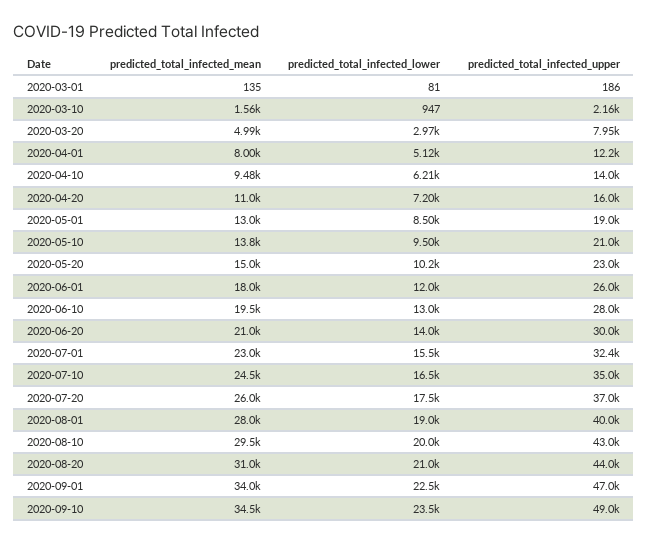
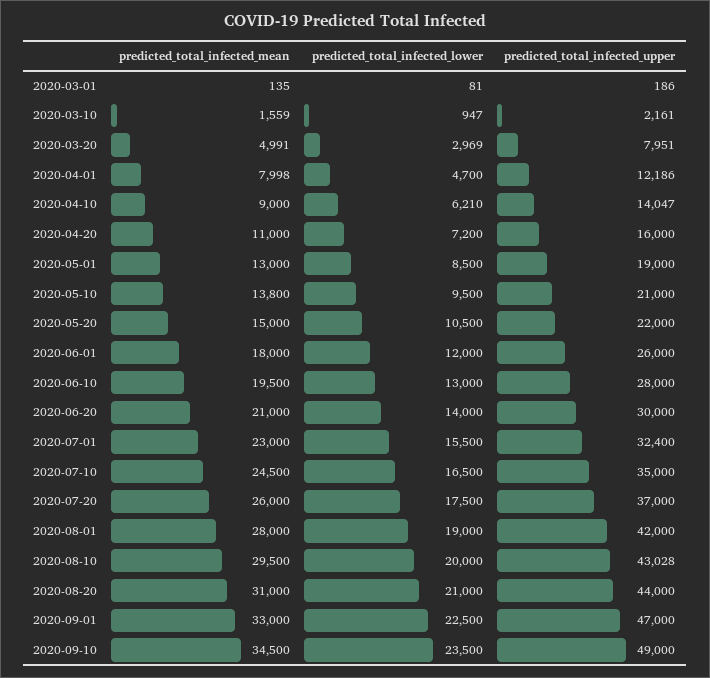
predicted_total_infected_lower, 2020-04-01: 5120 -> 4700
predicted_total_infected_mean, 2020-04-10: 9480 -> 9000
predicted_total_infected_lower, 2020-05-20: 10200 -> 10500
predicted_total_infected_upper, 2020-05-20: 23000 -> 22000
predicted_total_infected_upper, 2020-08-01: 40000 -> 42000
predicted_total_infected_mean, 2020-09-01: 34000 -> 33000

